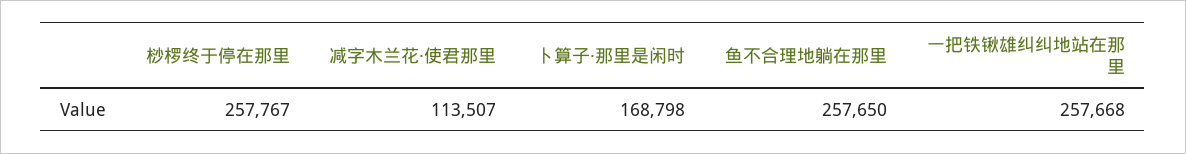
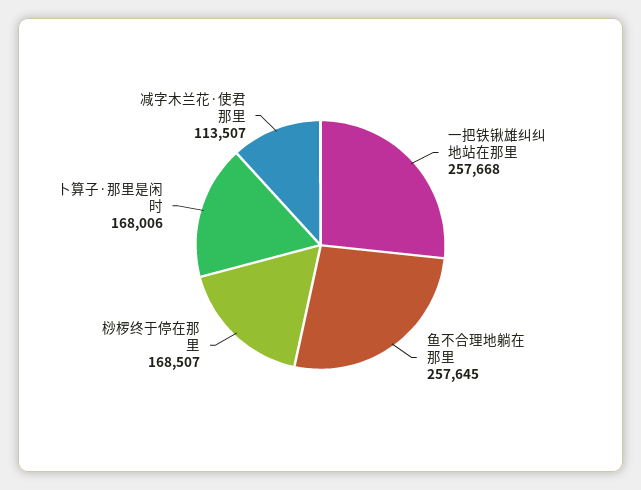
桫椤终于停在那里: 257767 -> 168507
卜算子·那里是闲时: 168798 -> 168006
鱼不合理地躺在那里: 257650 -> 257645

